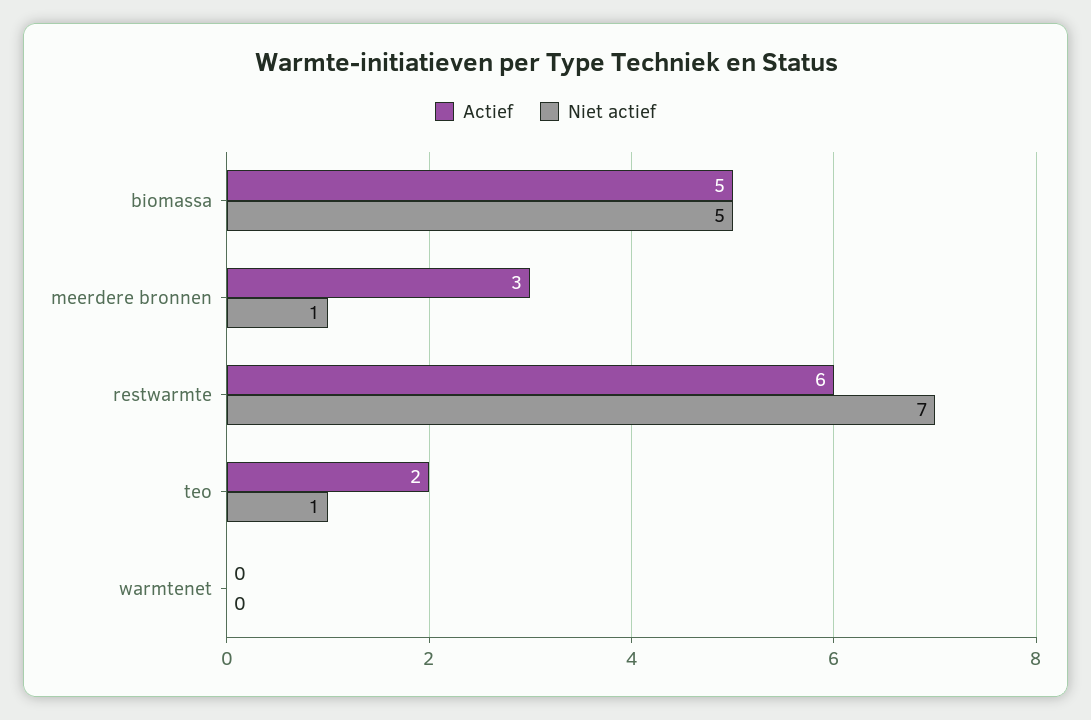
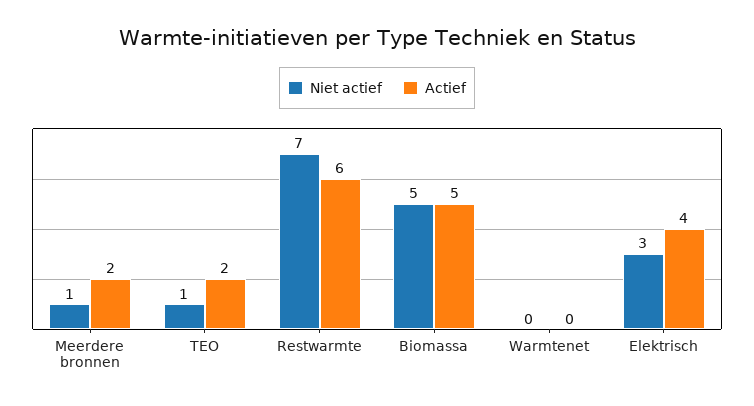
Actief, meerdere bronnen: 3 -> 2
Niet actief, Elektrisch: none -> 3
Actief, Elektrisch: none -> 4

